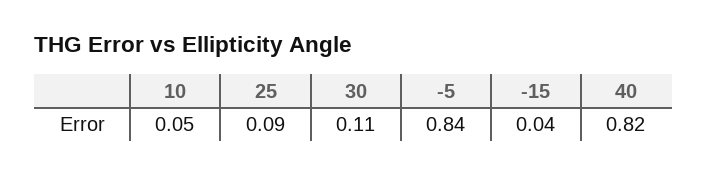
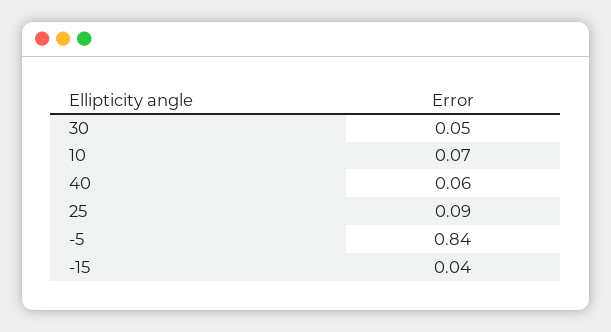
10: 0.05 -> 0.07
30: 0.11 -> 0.05
40: 0.82 -> 0.06

